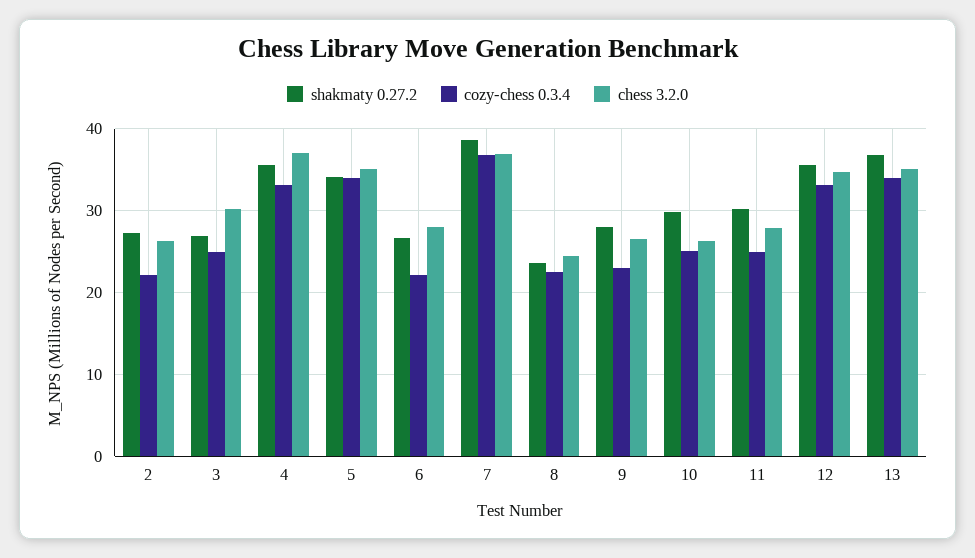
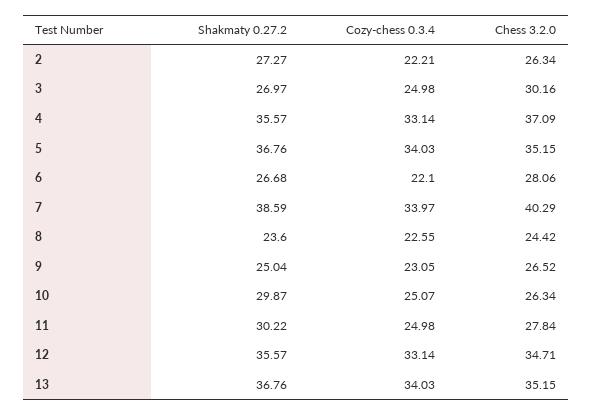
shakmaty 0.27.2, 5: 34 -> 36.76
cozy-chess 0.3.4, 7: 37 -> 33.97
chess 3.2.0, 7: 37 -> 40.29
shakmaty 0.27.2, 9: 28 -> 25.04

